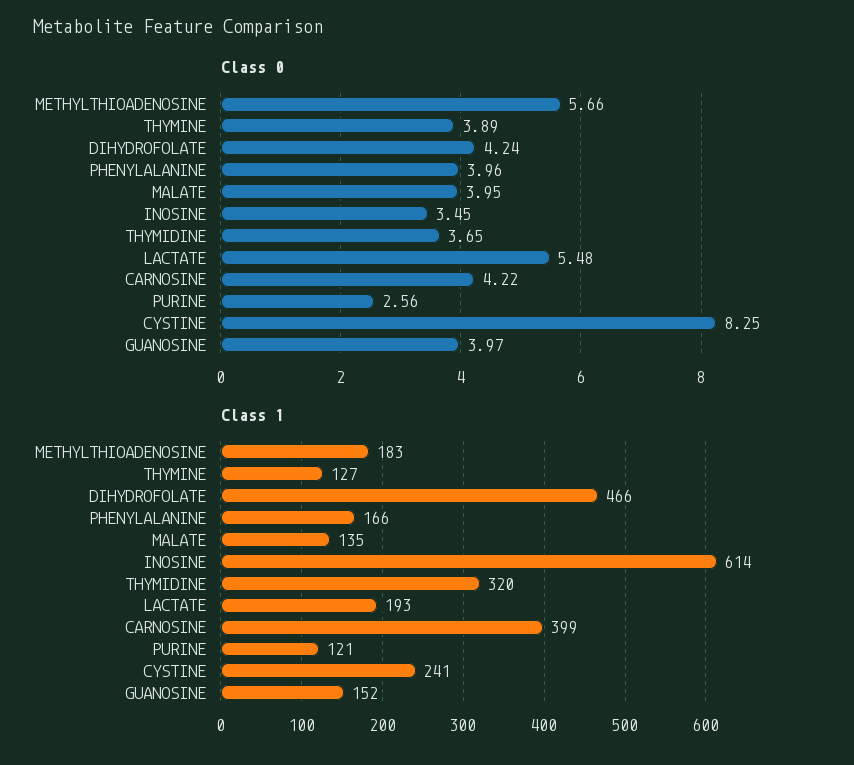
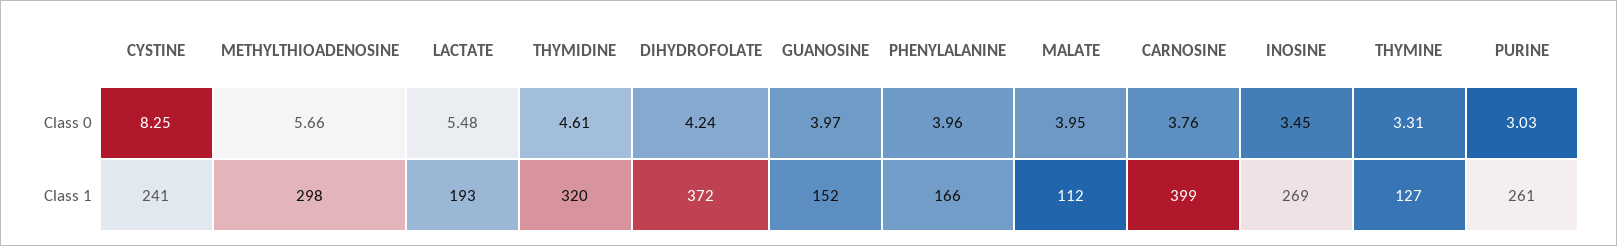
Class 0, THYMINE: 3.89 -> 3.31
Class 0, THYMIDINE: 3.65 -> 4.61
Class 0, CARNOSINE: 4.22 -> 3.76
Class 0, PURINE: 2.56 -> 3.03
Class 1, METHYLTHIOADENOSINE: 183 -> 298
Class 1, DIHYDROFOLATE: 466 -> 372
Class 1, MALATE: 135 -> 112
Class 1, INOSINE: 614 -> 269
Class 1, PURINE: 121 -> 261

